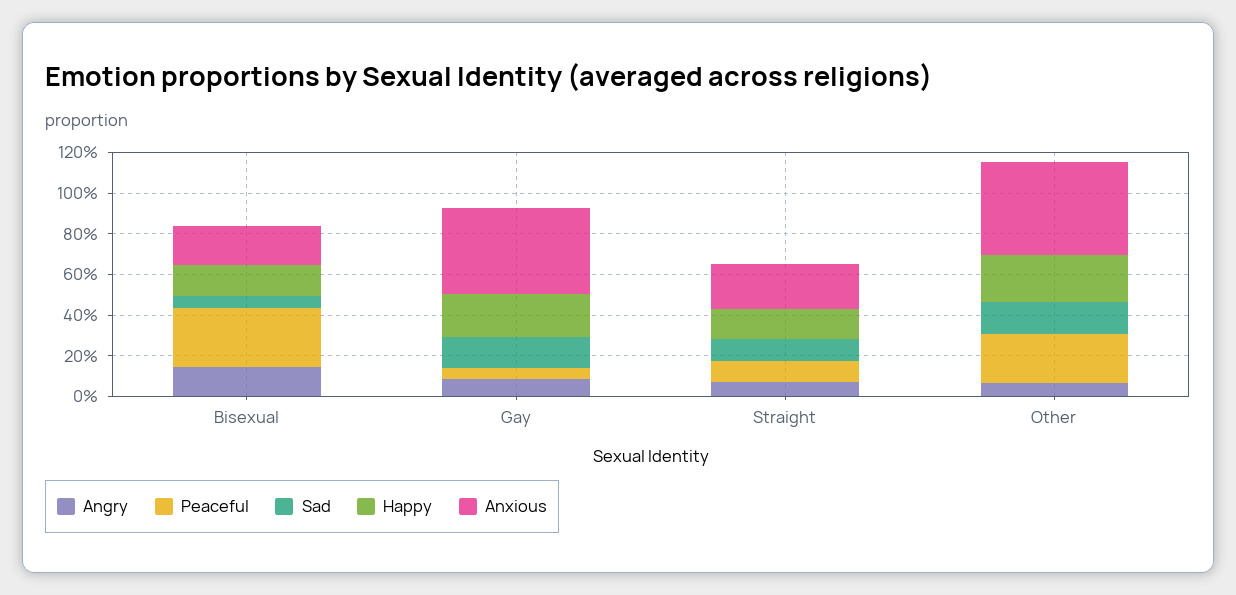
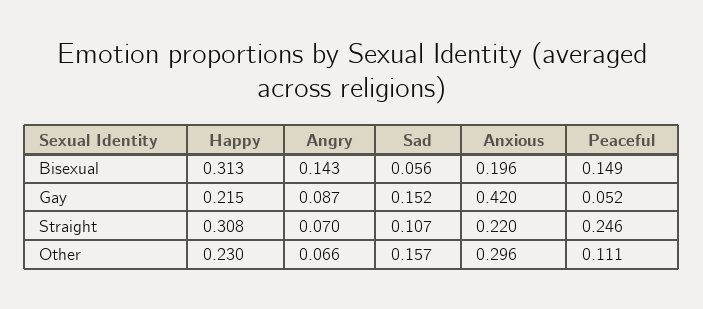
Peaceful, Bisexual: 0.3 -> 0.149
Happy, Bisexual: 0.15 -> 0.313
Peaceful, Straight: 0.1 -> 0.246
Happy, Straight: 0.15 -> 0.308
Peaceful, Other: 0.25 -> 0.111
Anxious, Other: 0.45 -> 0.296

